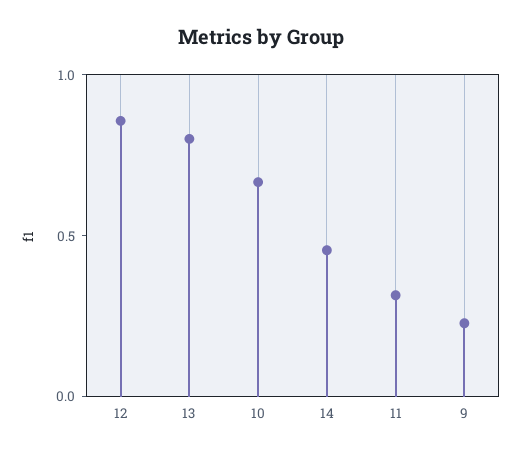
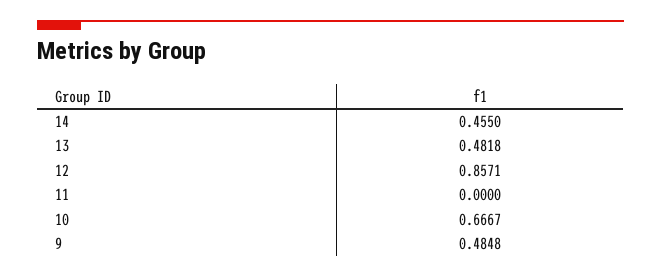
13: 0.8 -> 0.4818
11: 0.3 -> 0
9: 0.2 -> 0.4848

